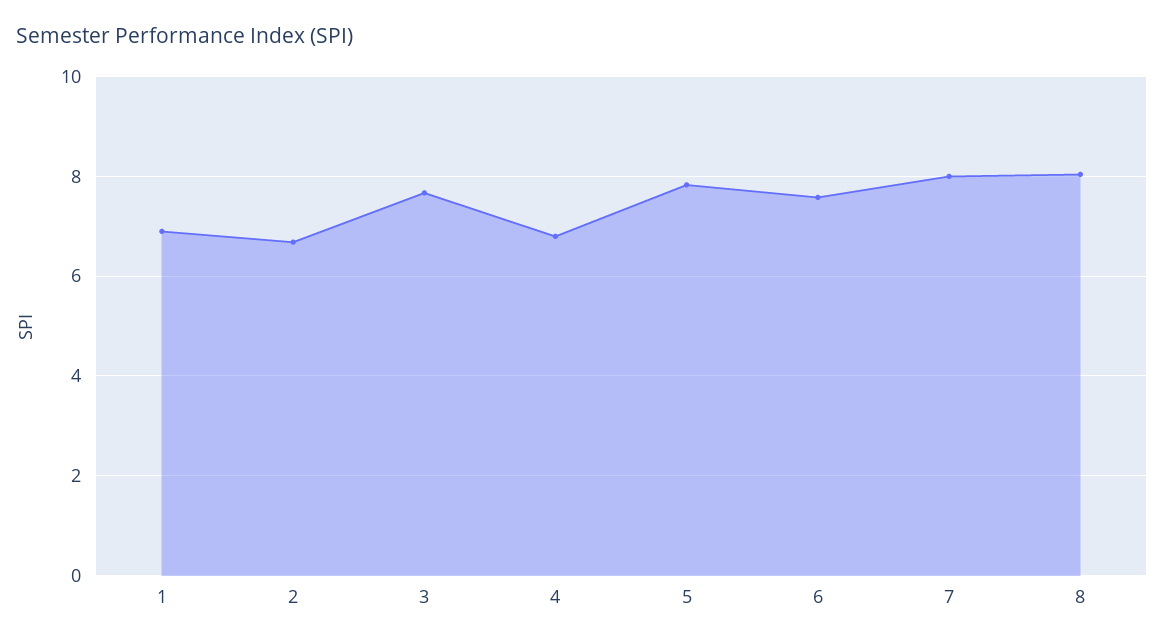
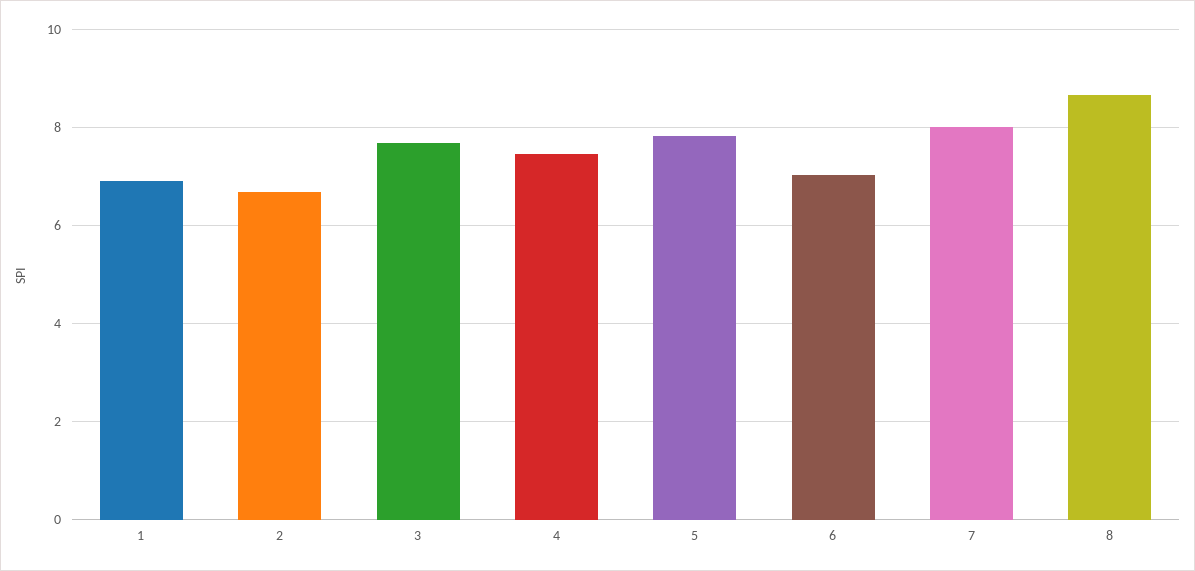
4: 6.8 -> 7.4
6: 7.6 -> 7
8: 8 -> 8.6

